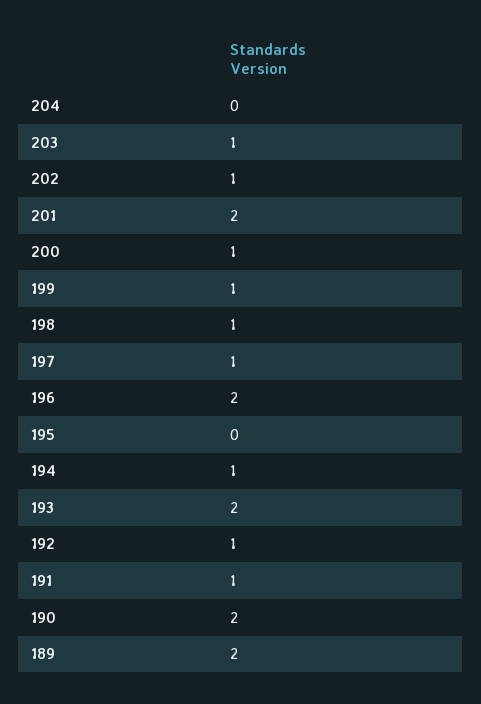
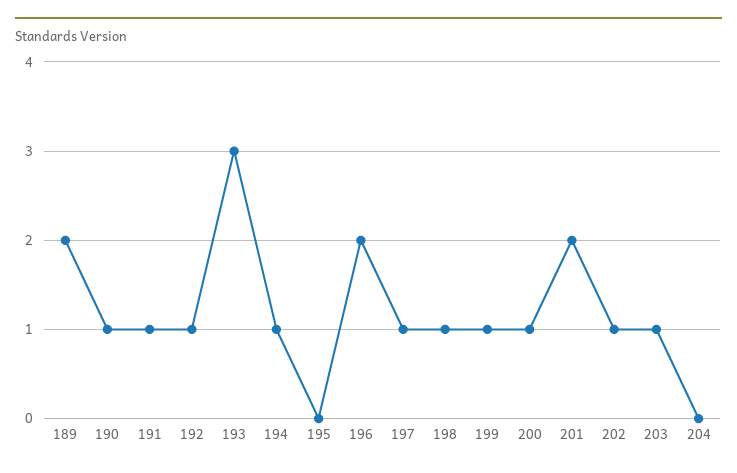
193: 2 -> 3
190: 2 -> 1

